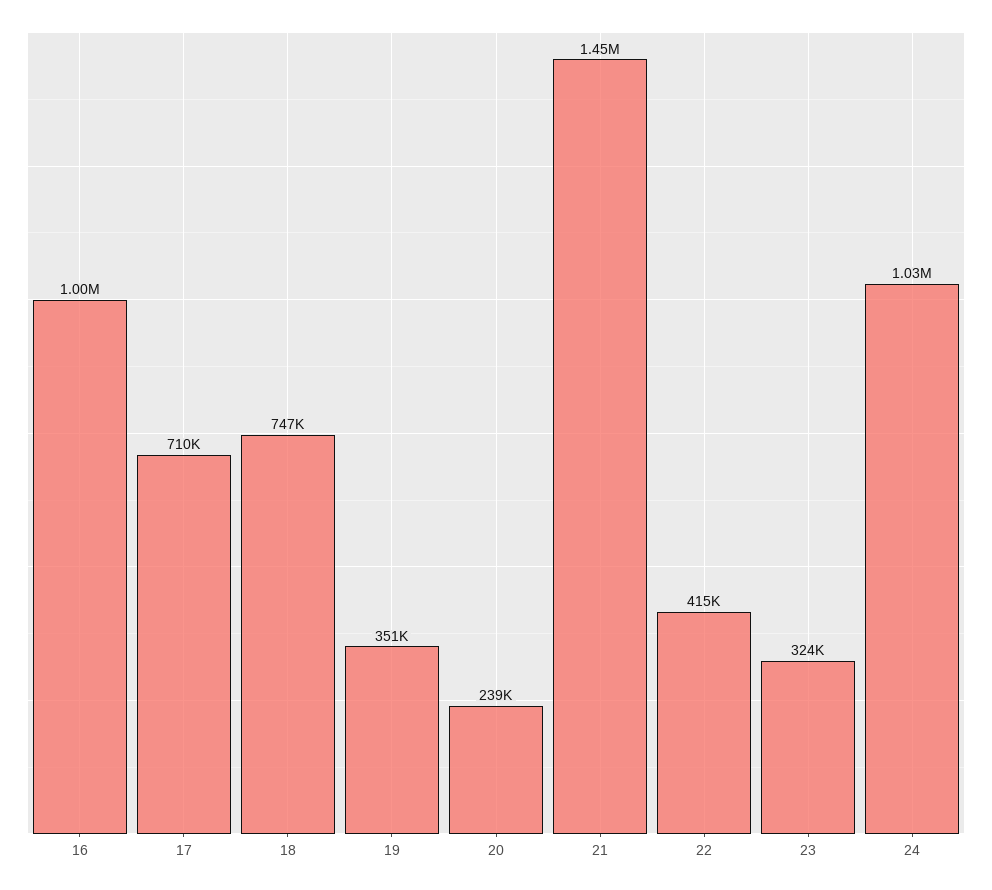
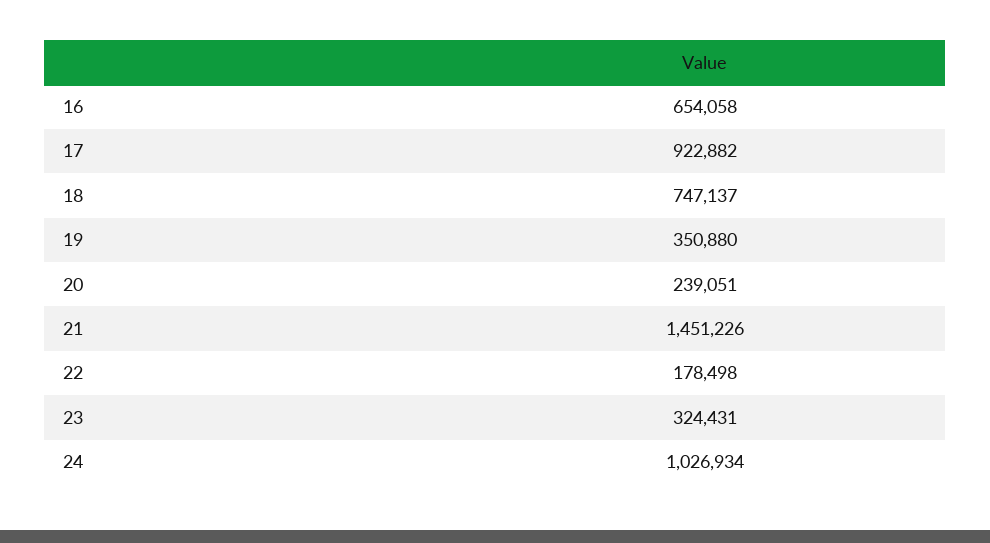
16: 1000000 -> 654058
17: 710000 -> 922882
22: 415000 -> 178498

